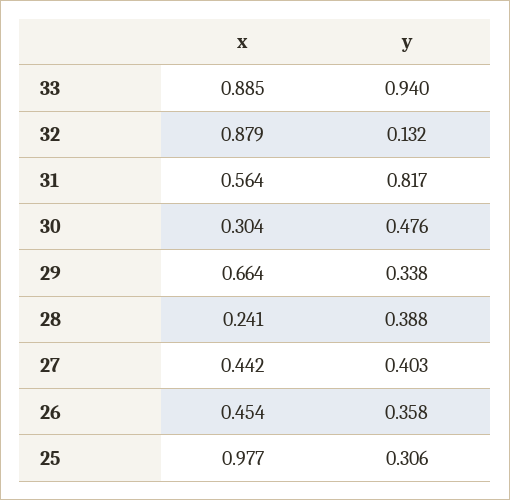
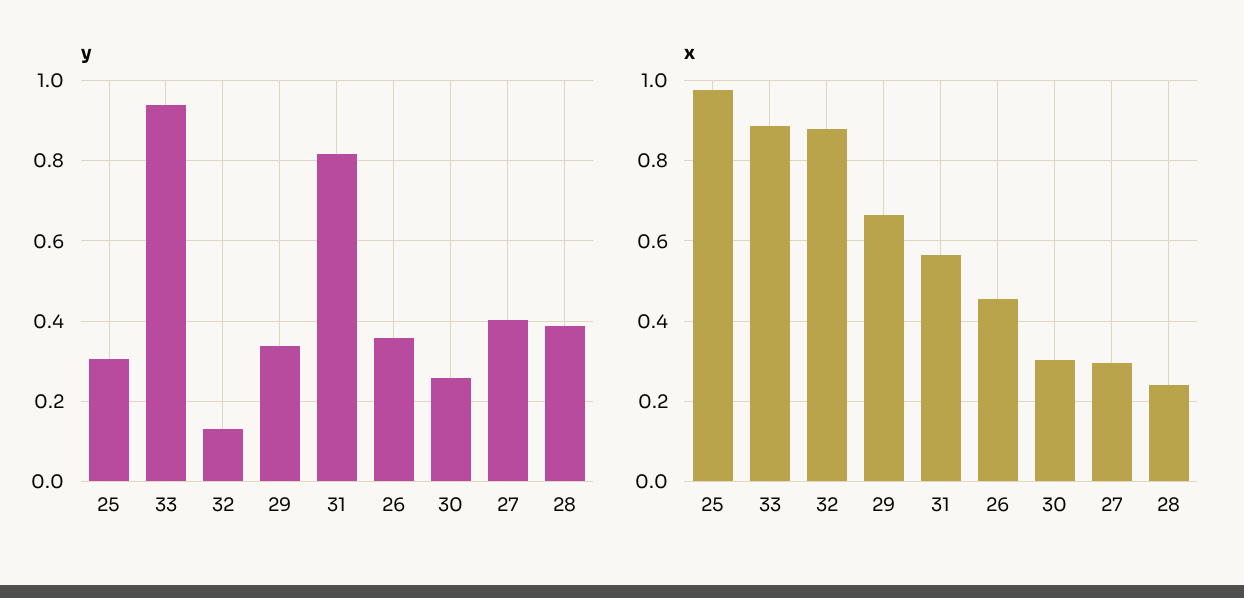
y, 30: 0.476 -> 0.26
x, 27: 0.442 -> 0.3

